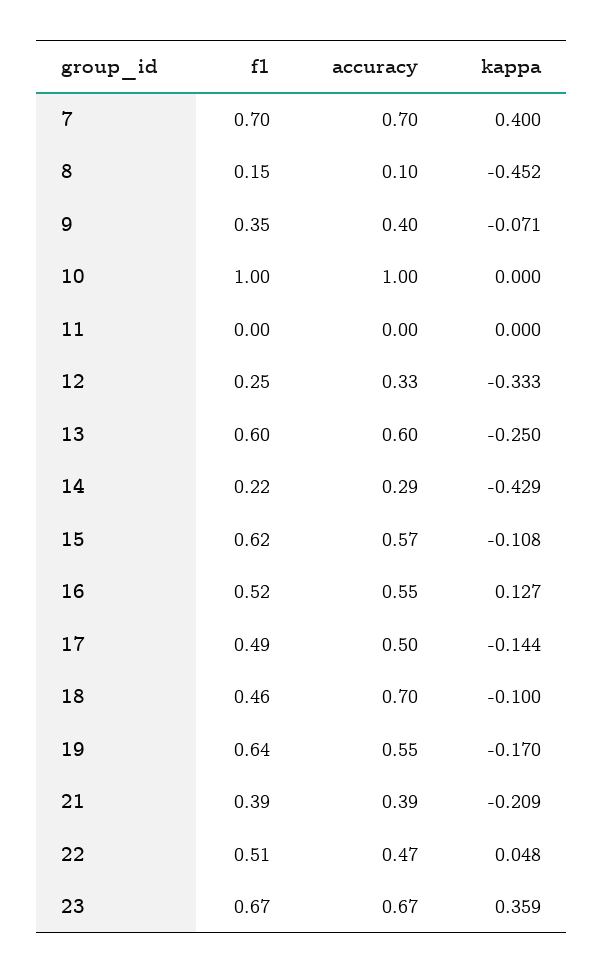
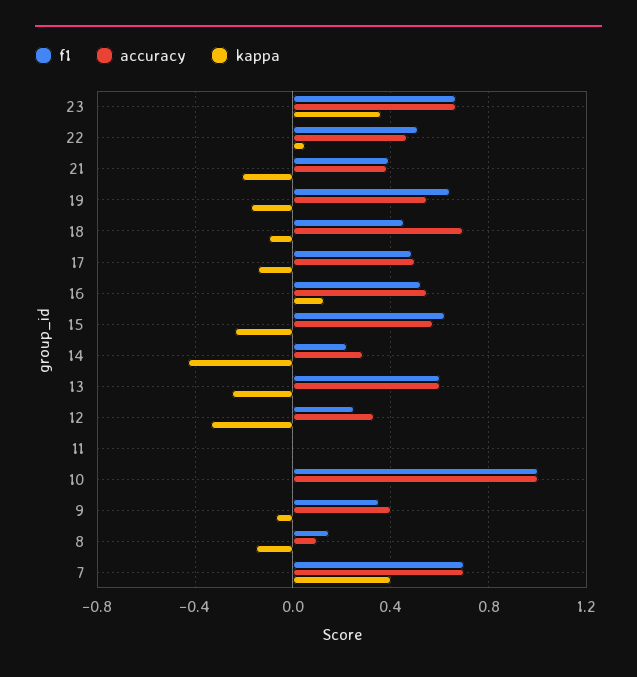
kappa, 8: -0.452 -> -0.15
kappa, 15: -0.108 -> -0.25

